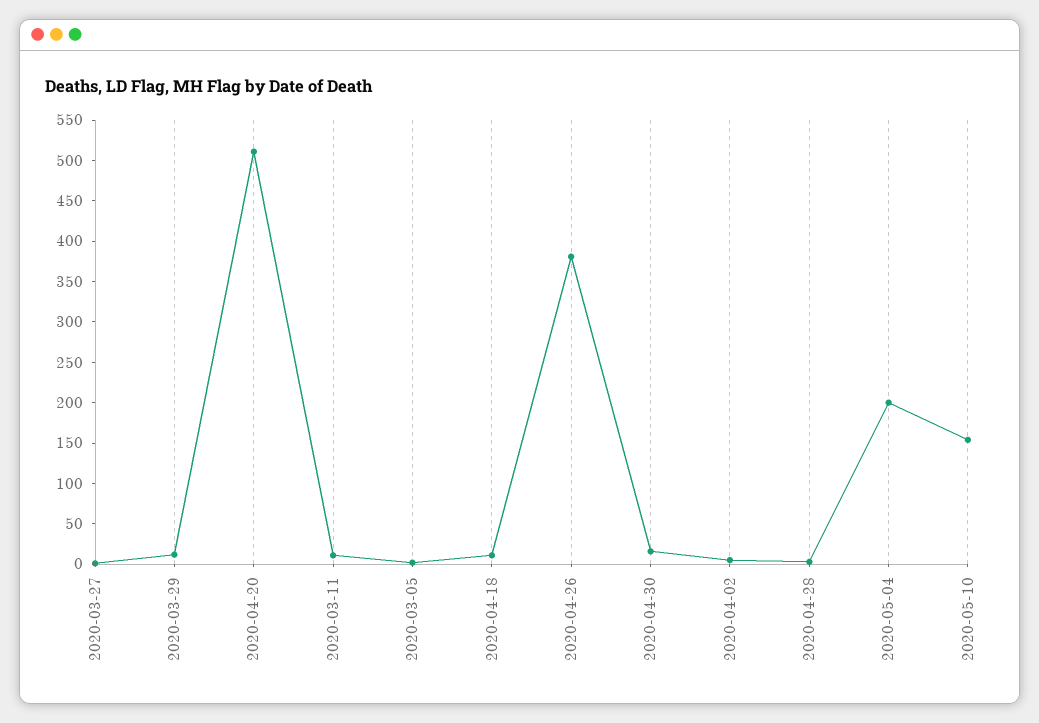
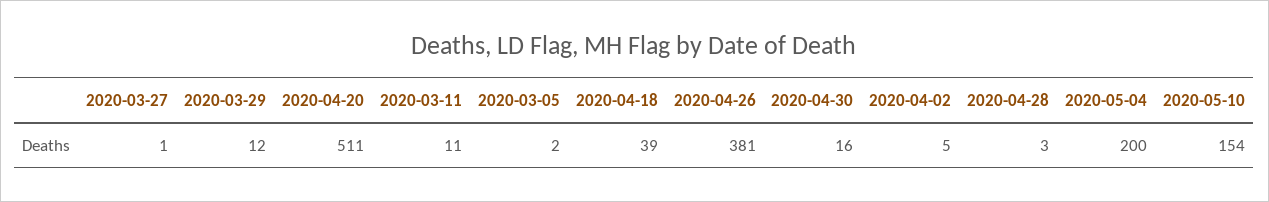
2020-04-18: 10 -> 39

